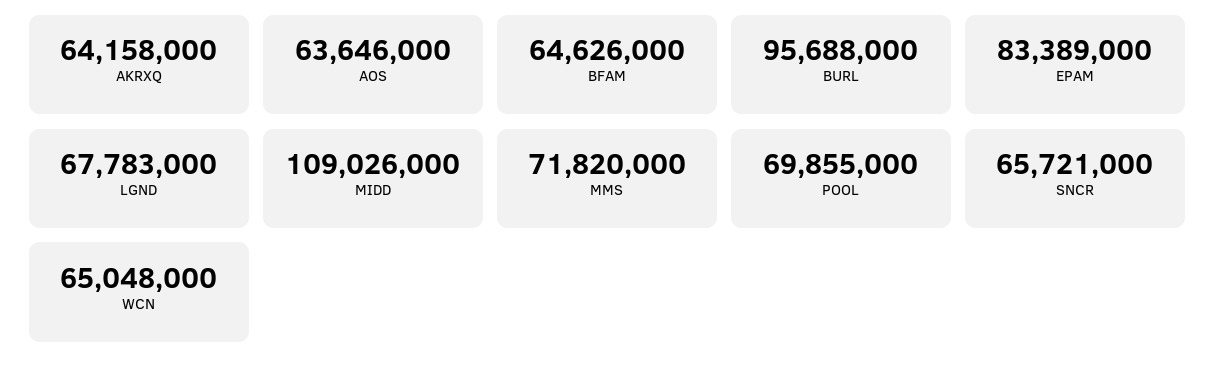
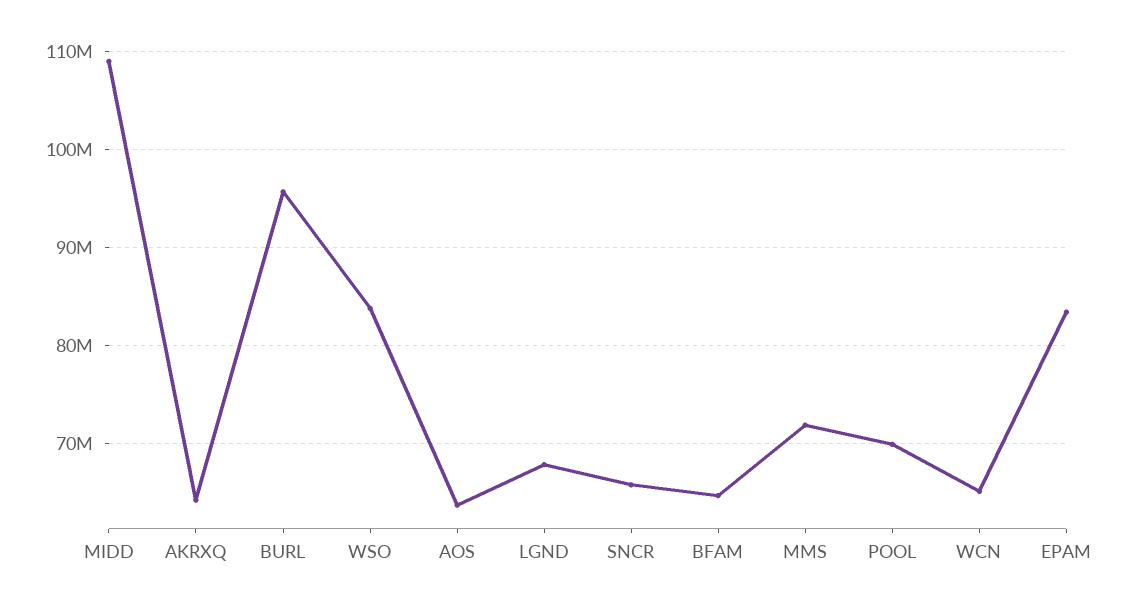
WSO: none -> 84000000

